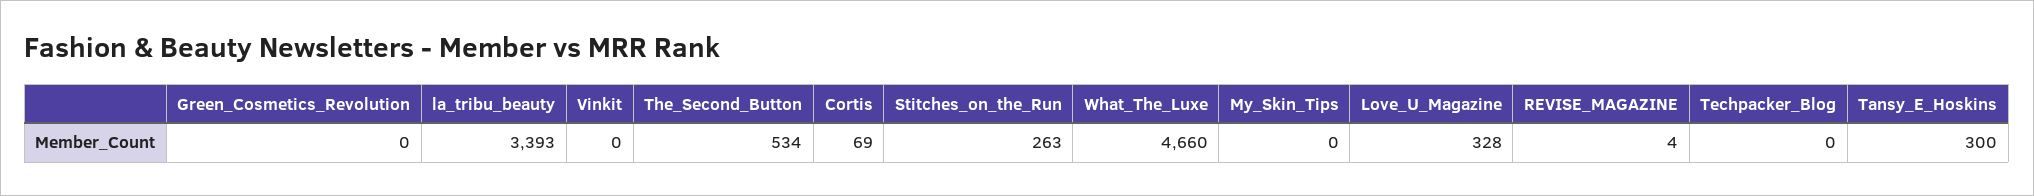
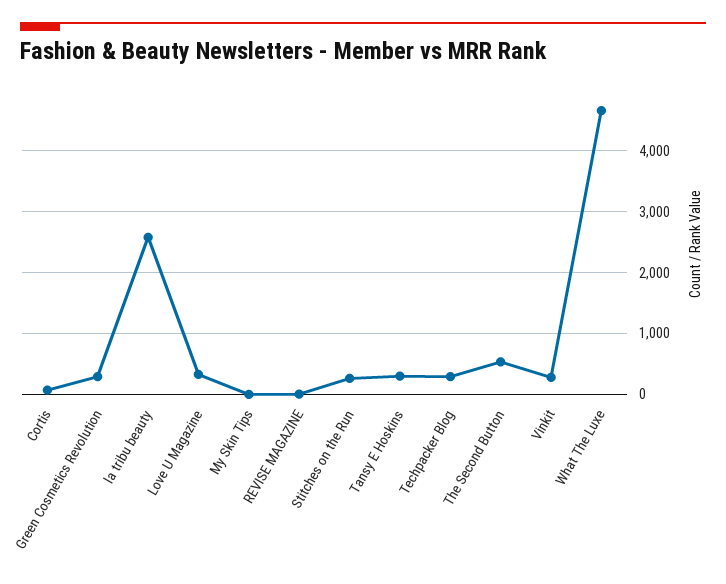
Green_Cosmetics_Revolution: 0 -> 300
la_tribu_beauty: 3393 -> 2600
Vinkit: 0 -> 300
Techpacker_Blog: 0 -> 300

